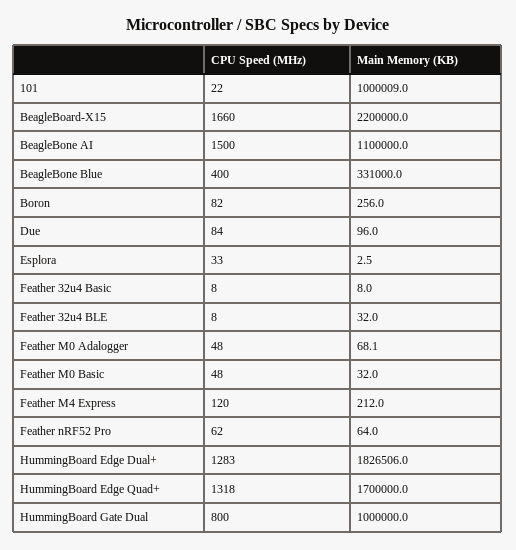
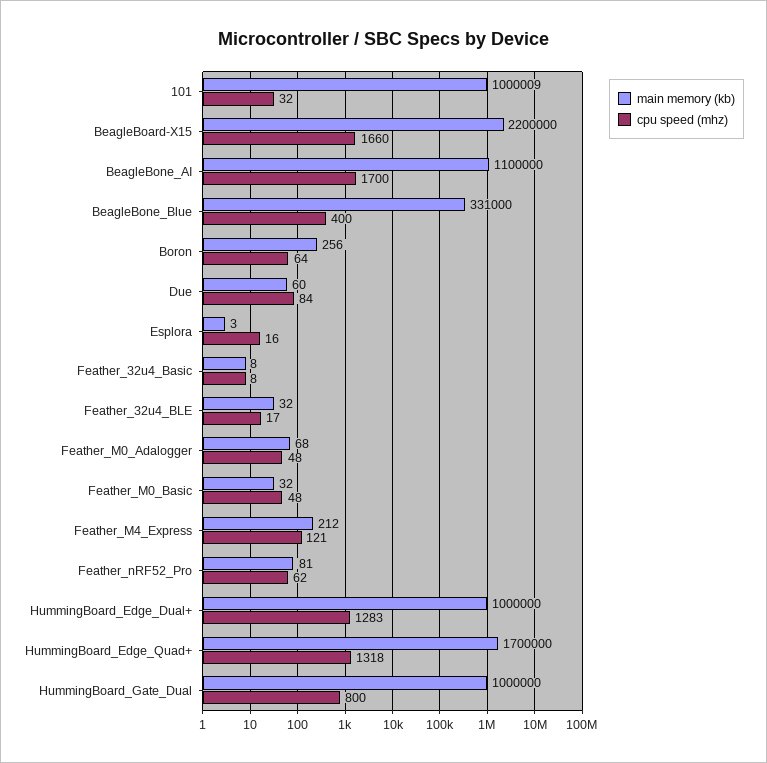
CPU Speed (MHz), 101: 22 -> 32
CPU Speed (MHz), BeagleBone AI: 1500 -> 1700
CPU Speed (MHz), Boron: 82 -> 64
Main Memory (KB), Due: 96 -> 60
CPU Speed (MHz), Esplora: 33 -> 16
CPU Speed (MHz), Feather 32u4 BLE: 8 -> 17
CPU Speed (MHz), Feather M4 Express: 120 -> 121
Main Memory (KB), Feather nRF52 Pro: 64 -> 81
Main Memory (KB), HummingBoard Edge Dual+: 1826506 -> 1000000

